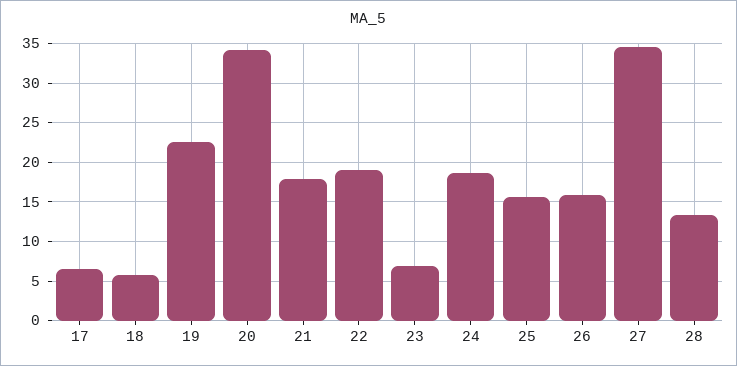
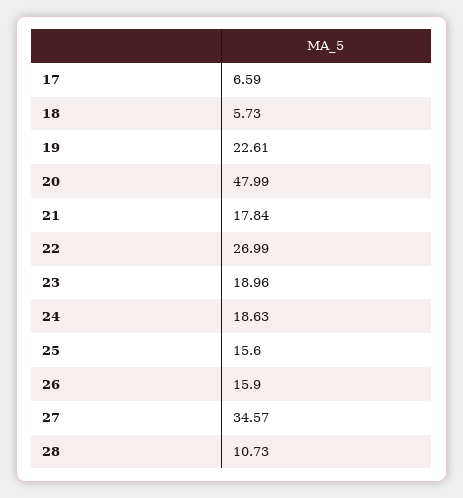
20: 34 -> 47.99
22: 19 -> 26.99
23: 7 -> 18.96
28: 13 -> 10.73

